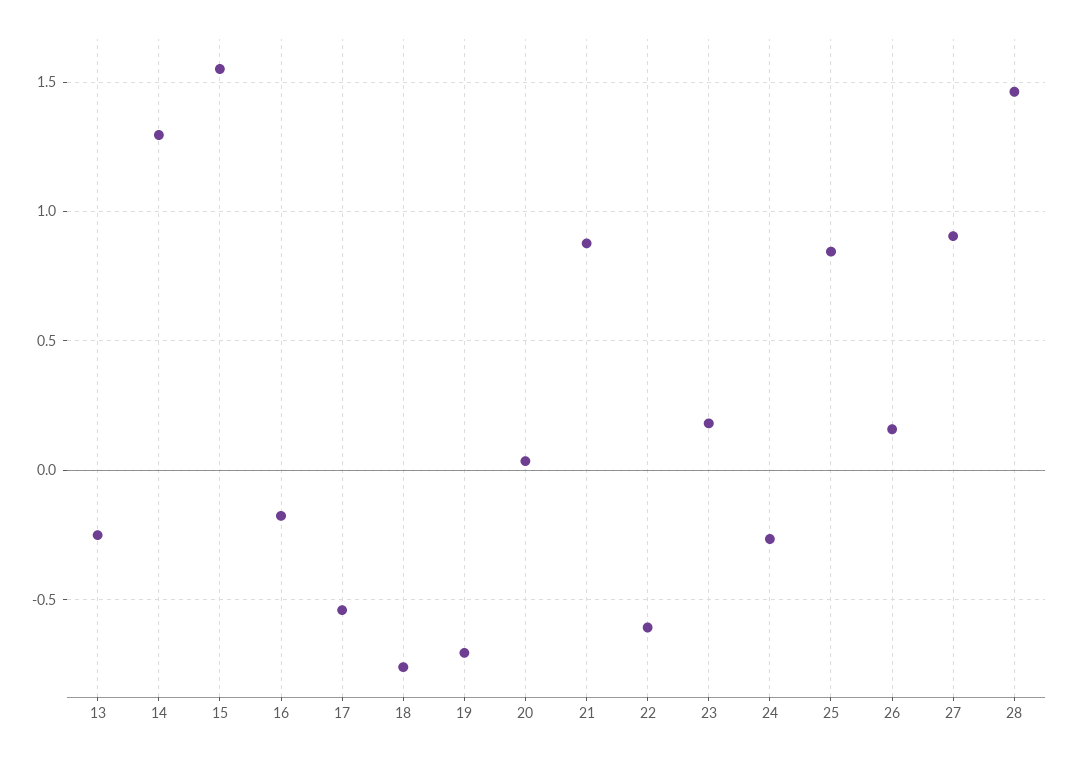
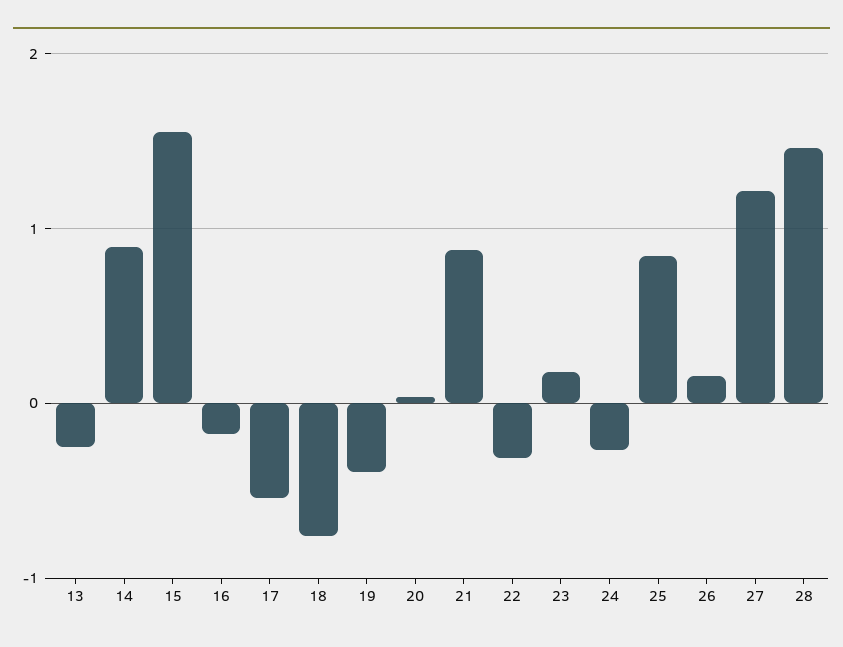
14: 1.3 -> 0.9
19: -0.7 -> -0.4
22: -0.6 -> -0.3
27: 0.9 -> 1.2

